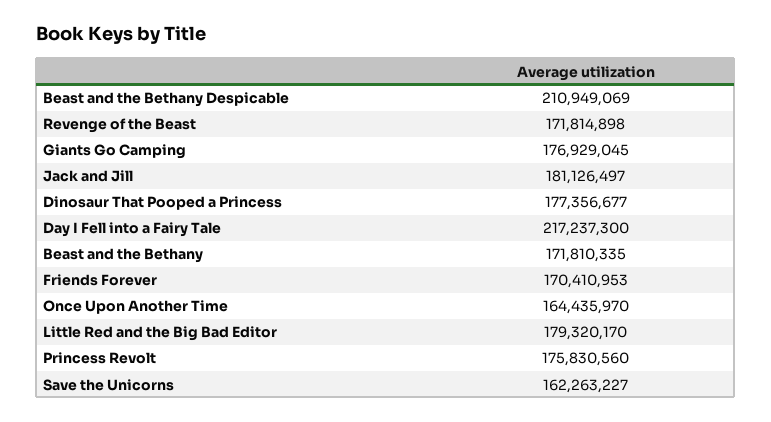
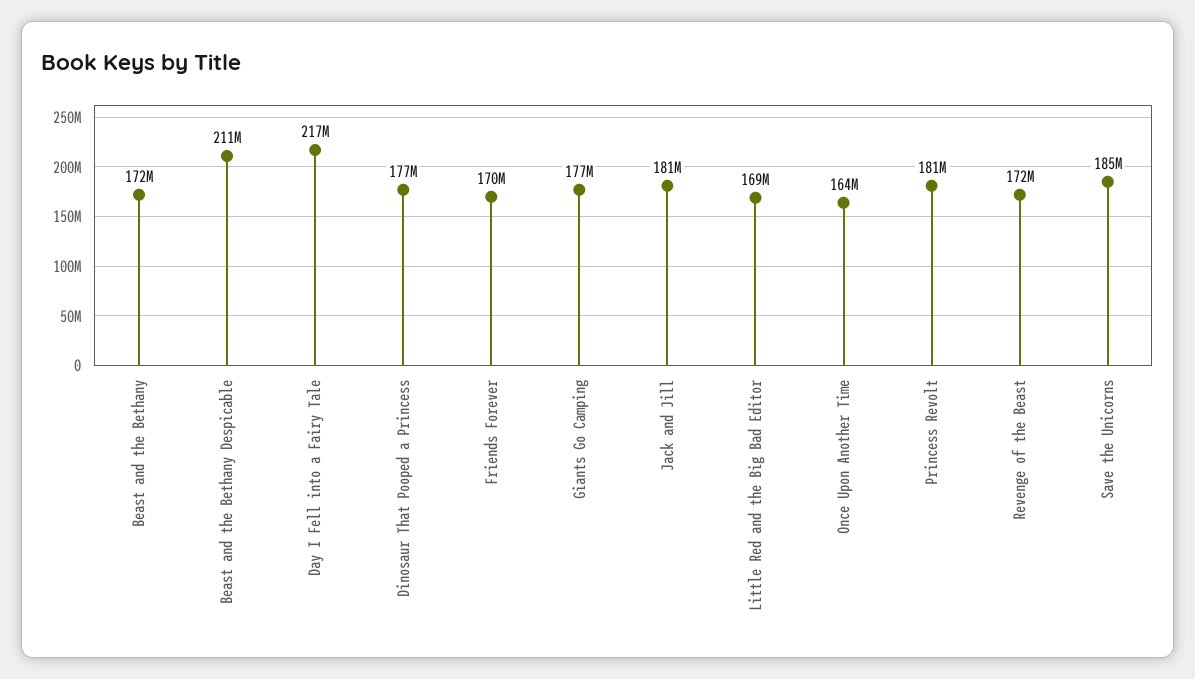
Little Red and the Big Bad Editor: 179320170 -> 169000000
Princess Revolt: 175830560 -> 181000000
Save the Unicorns: 162263227 -> 185000000

